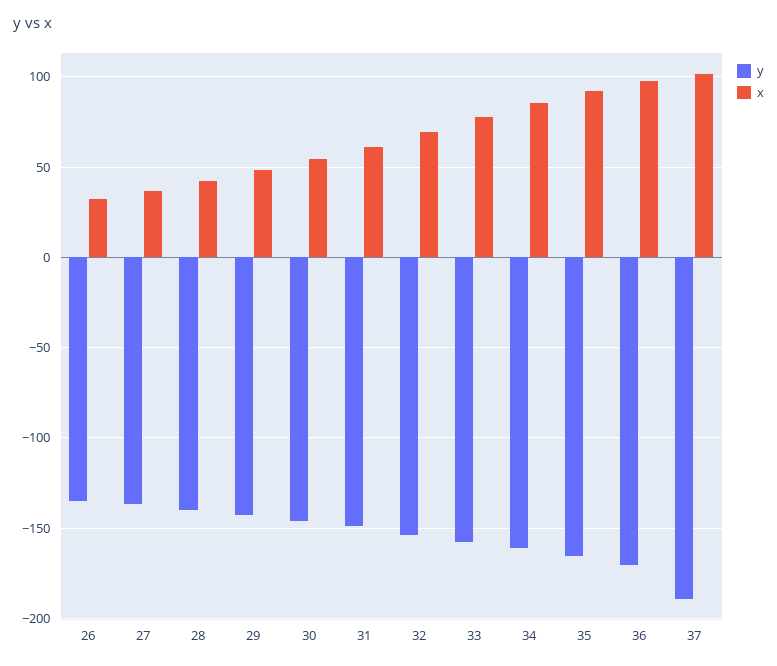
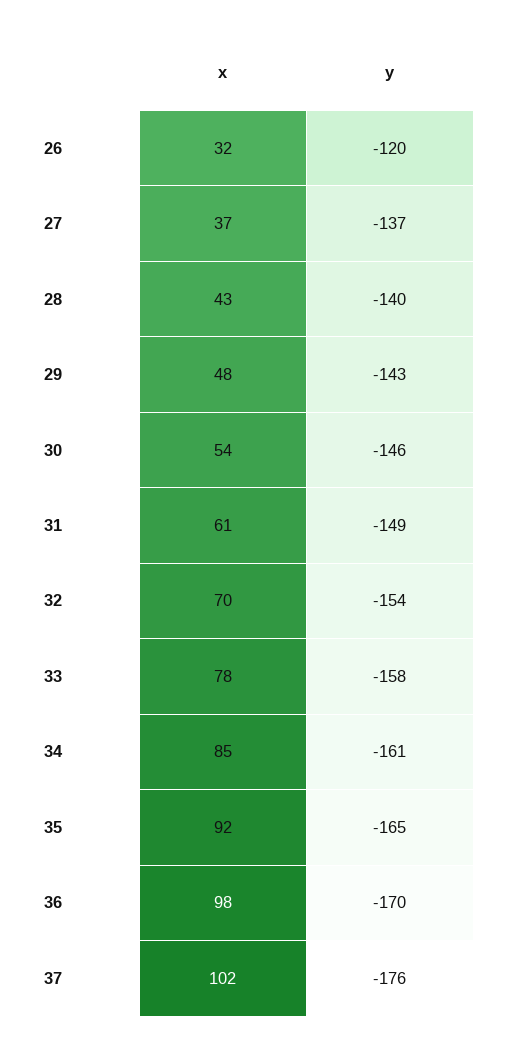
y, 26: -135 -> -120
y, 37: -190 -> -176

